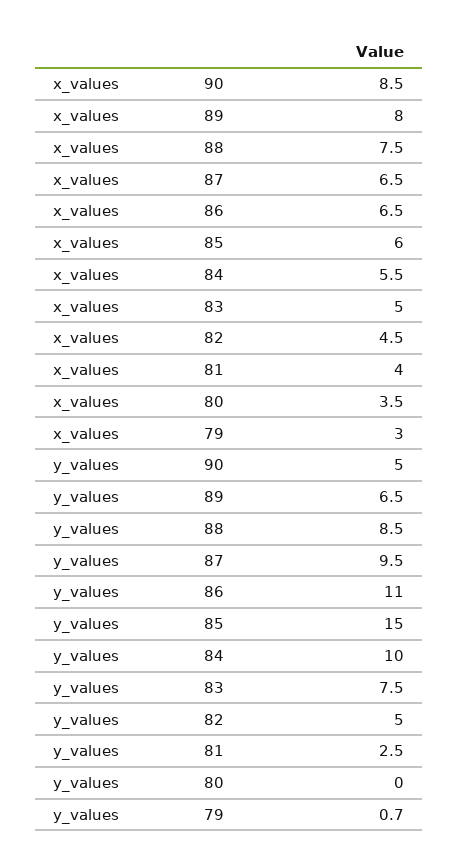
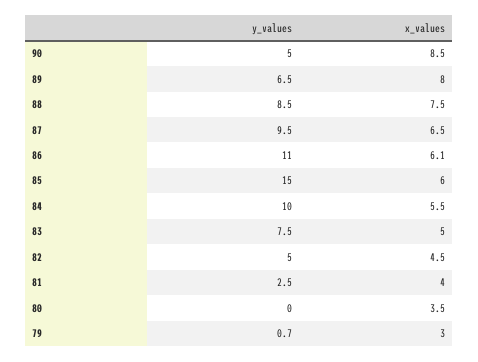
x_values, 86: 6.5 -> 6.1

